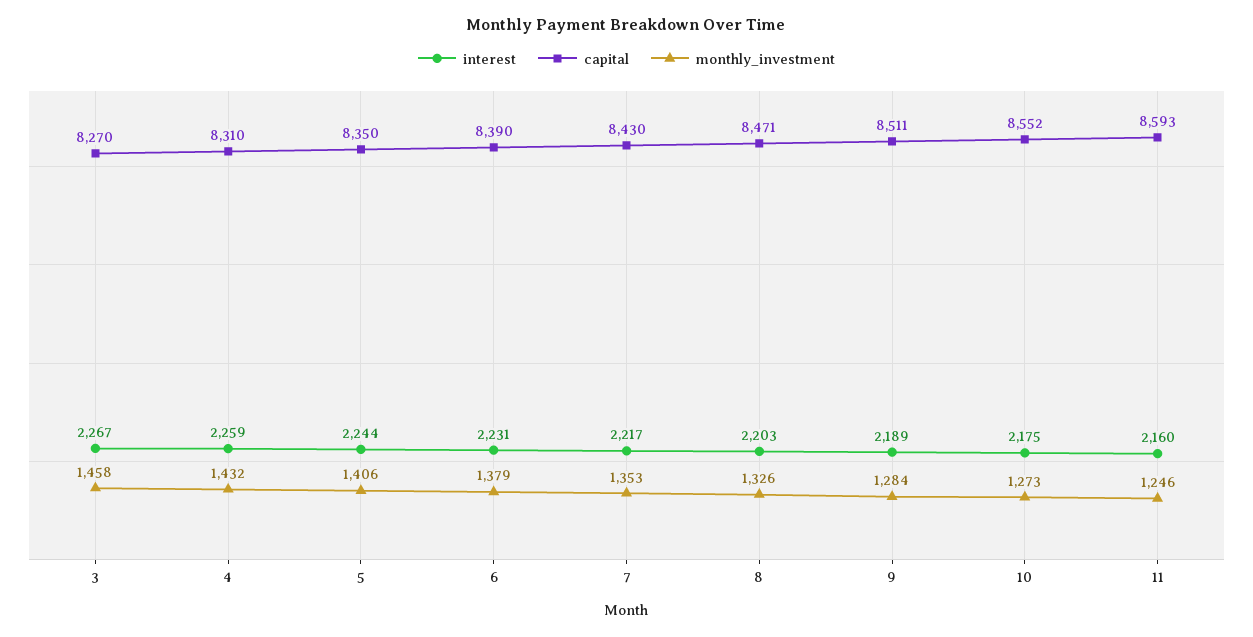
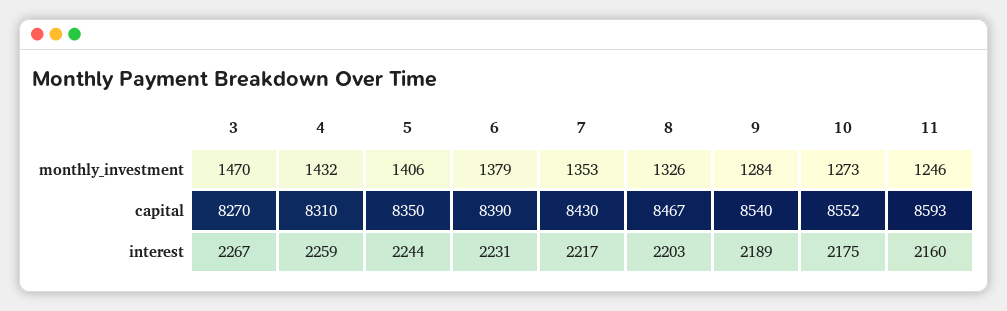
monthly_investment, 3: 1458 -> 1470
capital, 8: 8471 -> 8467
capital, 9: 8511 -> 8540

